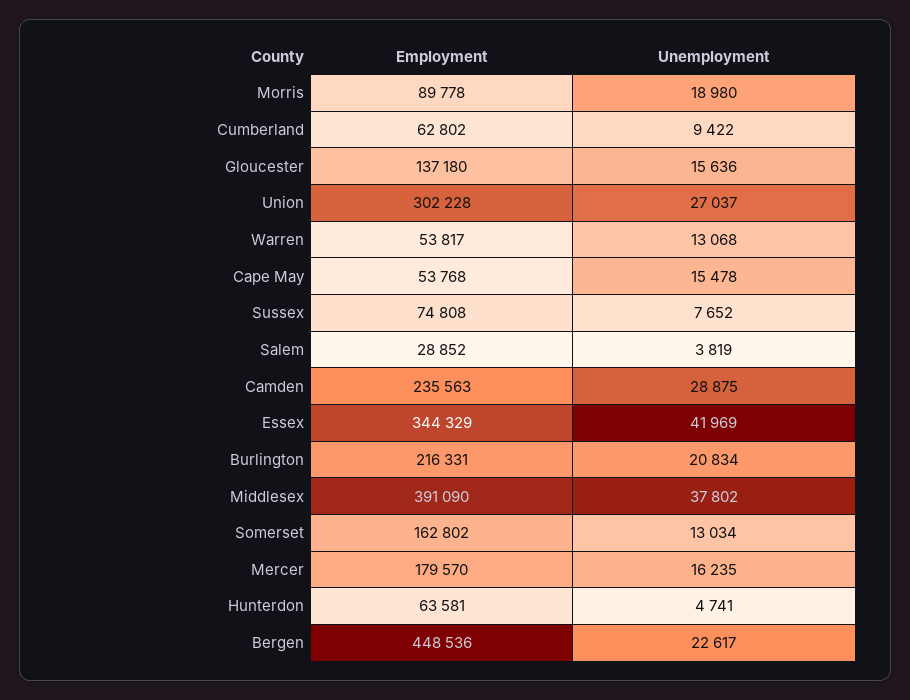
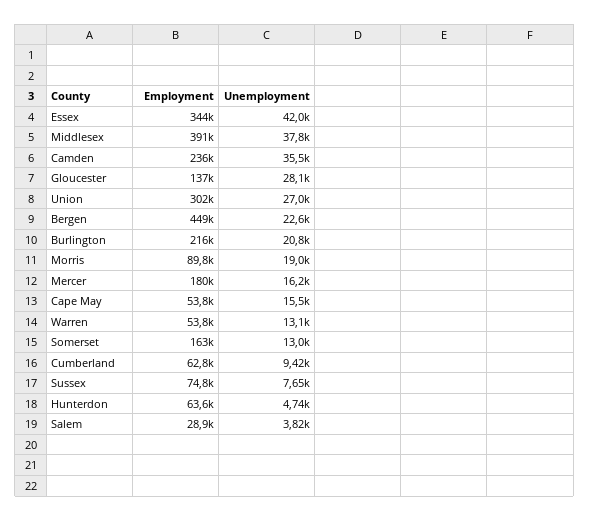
Unemployment, Gloucester: 15636 -> 28100
Unemployment, Camden: 28875 -> 35500

